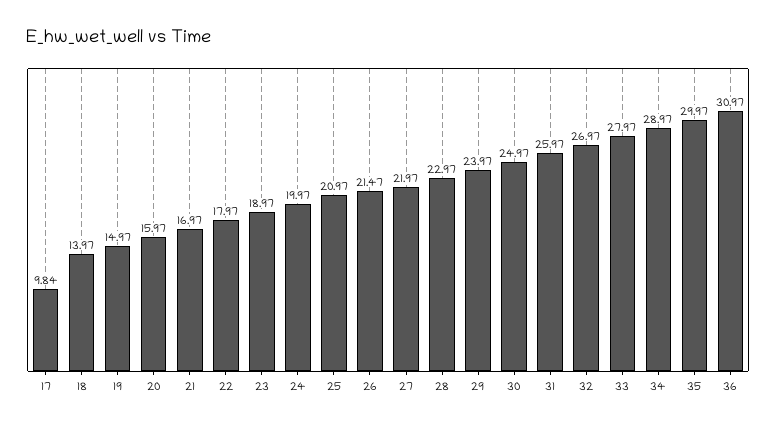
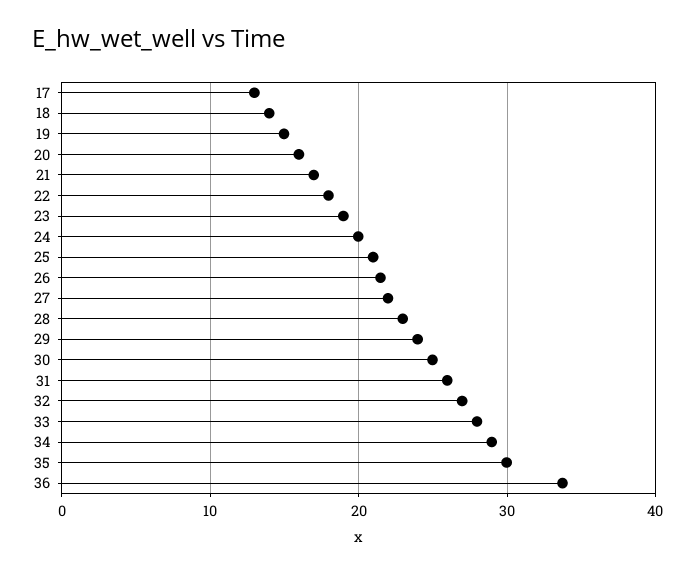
17: 9.84 -> 13
36: 30.97 -> 34

